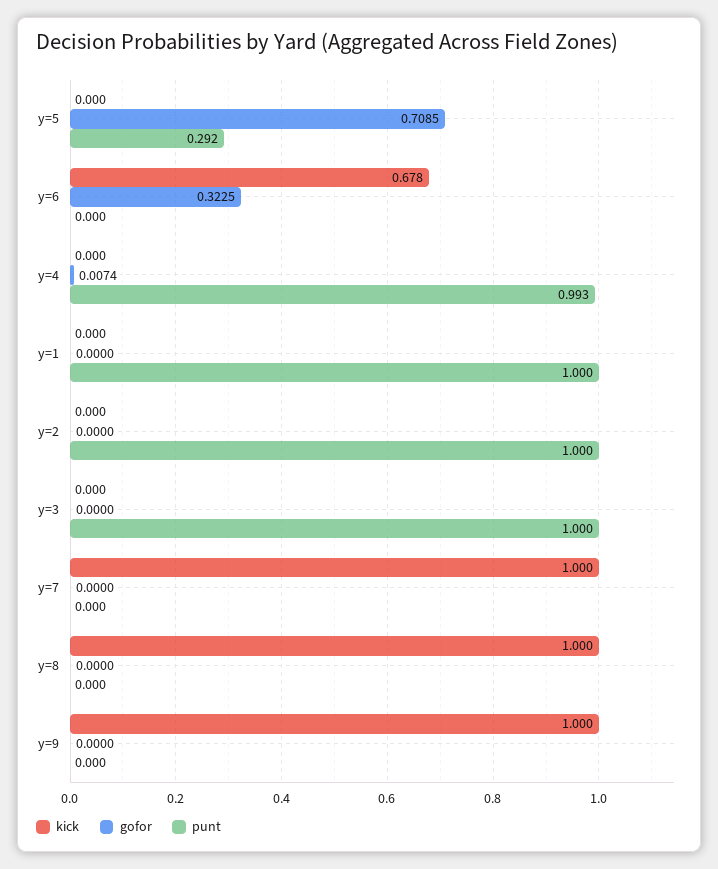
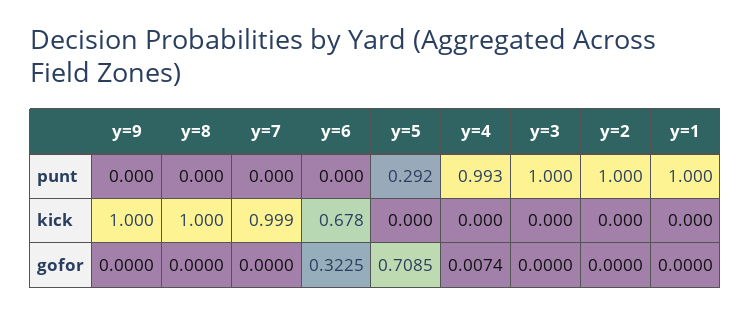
kick, y=7: 1 -> 0.999

